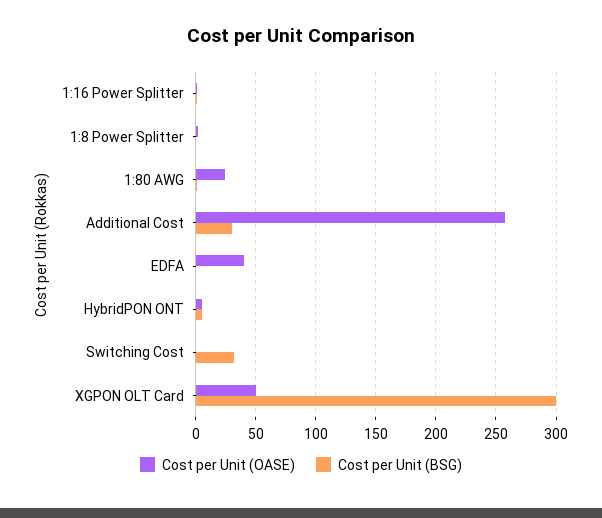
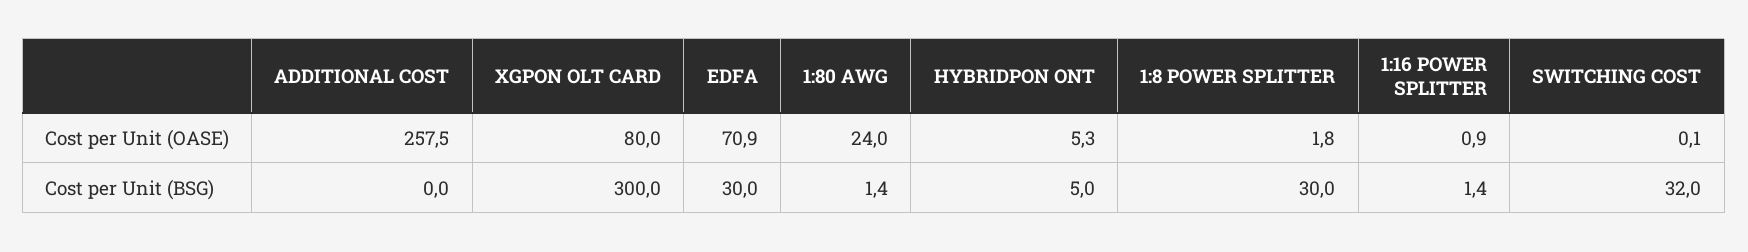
Cost per Unit (BSG), 1:8 Power Splitter: 0 -> 30
Cost per Unit (BSG), Additional Cost: 30 -> 0
Cost per Unit (OASE), EDFA: 40 -> 70.9
Cost per Unit (BSG), EDFA: 0 -> 30
Cost per Unit (OASE), XGPON OLT Card: 50 -> 80

